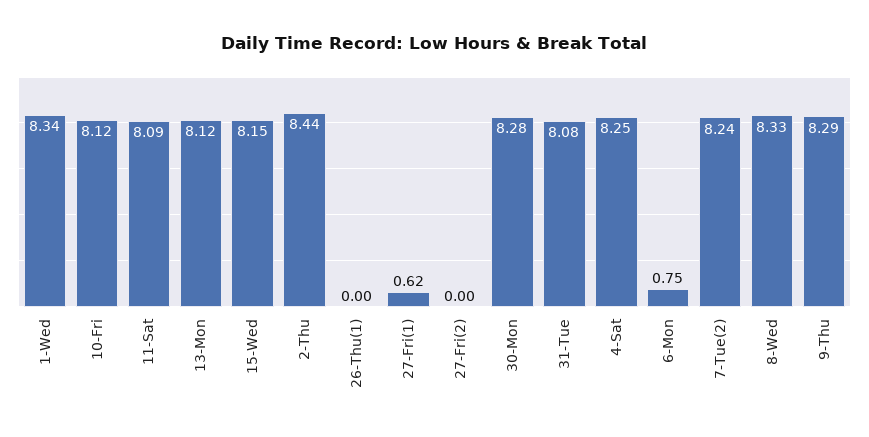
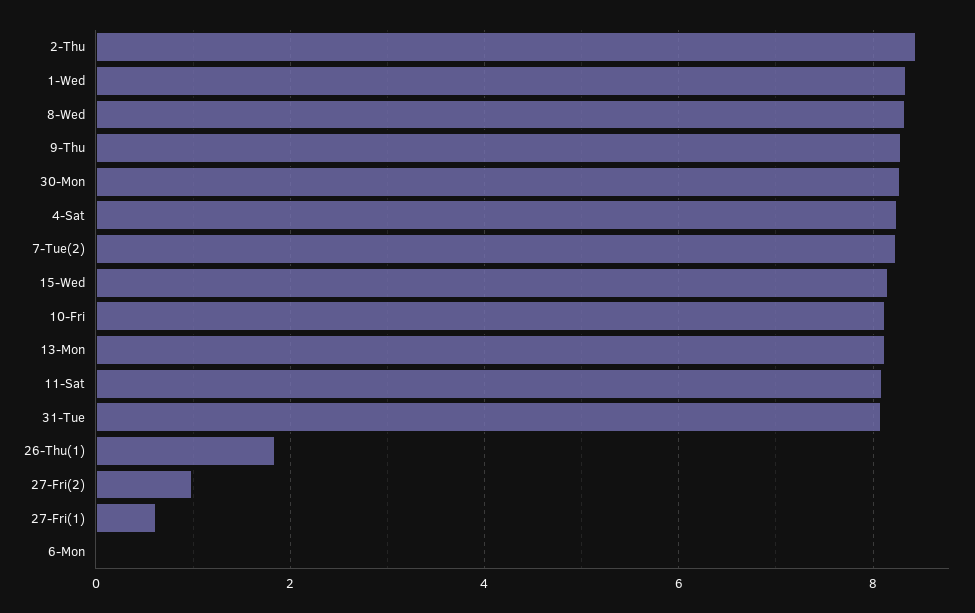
26-Thu(1): 0 -> 1.8
27-Fri(2): 0 -> 1
6-Mon: 0.75 -> 0

